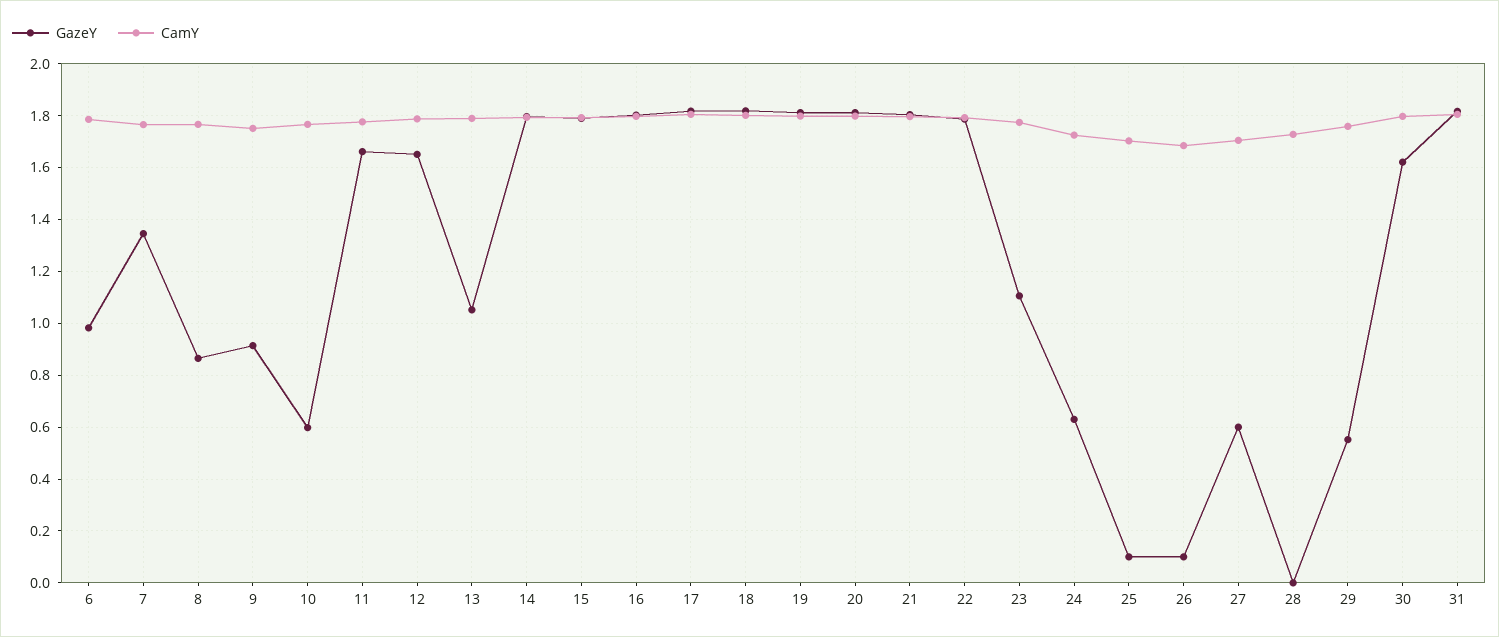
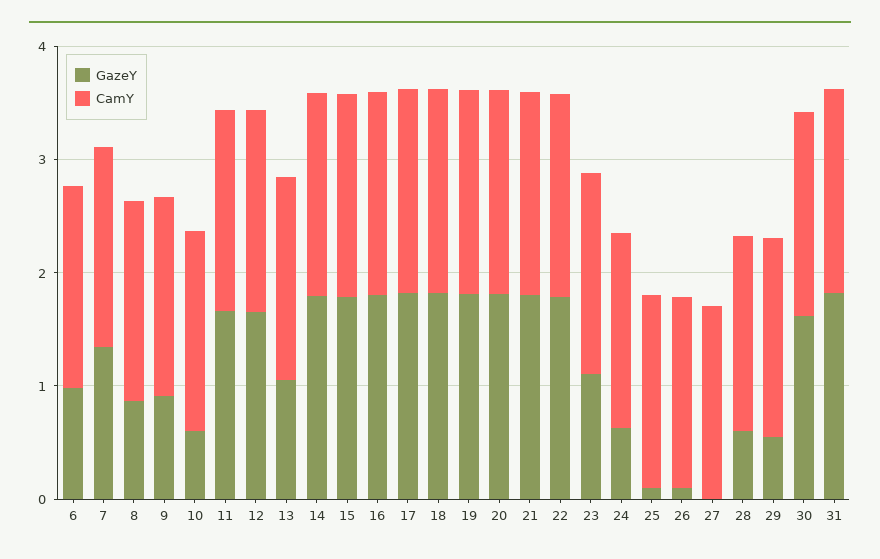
GazeY, 27: 0.6 -> 0
GazeY, 28: 0 -> 0.6

